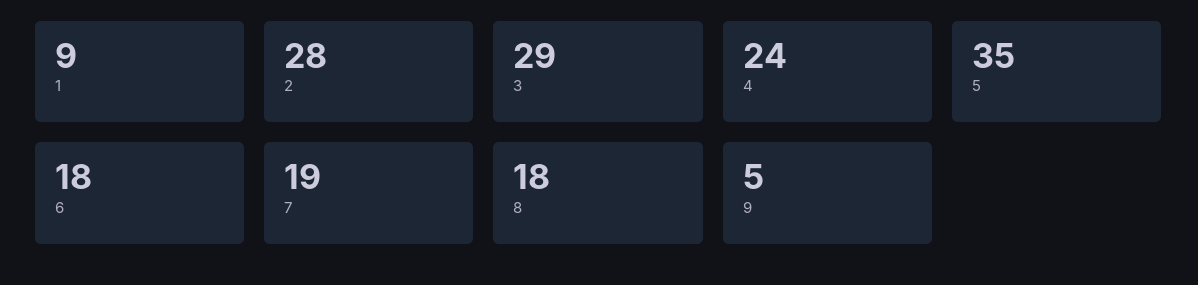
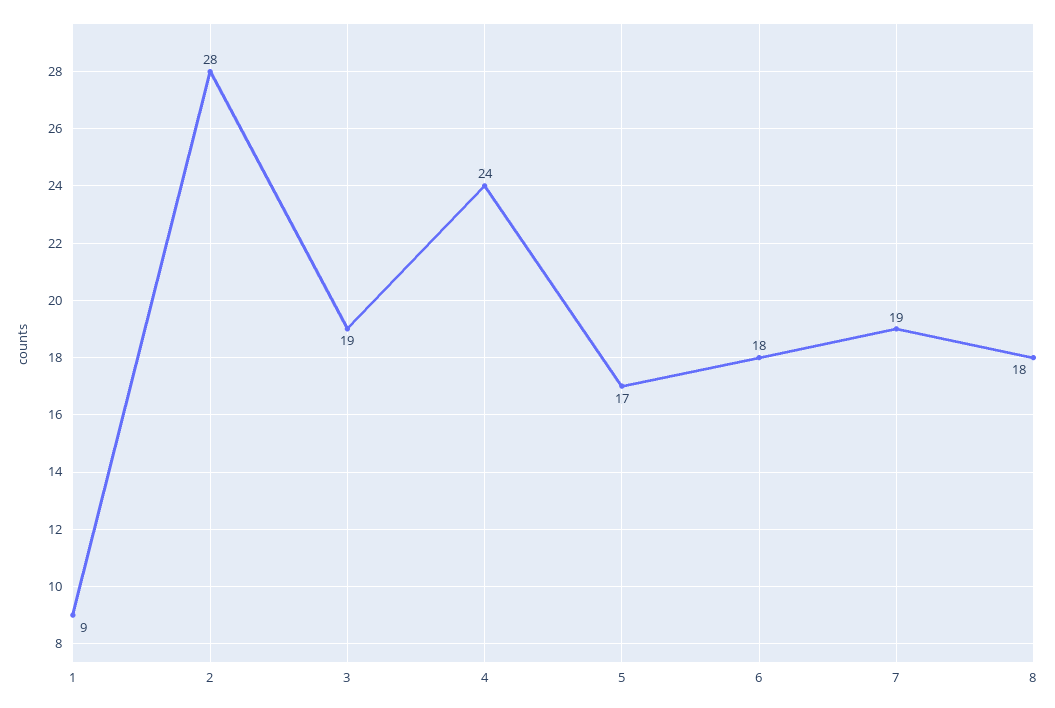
3: 29 -> 19
5: 35 -> 17
9: 5 -> none

